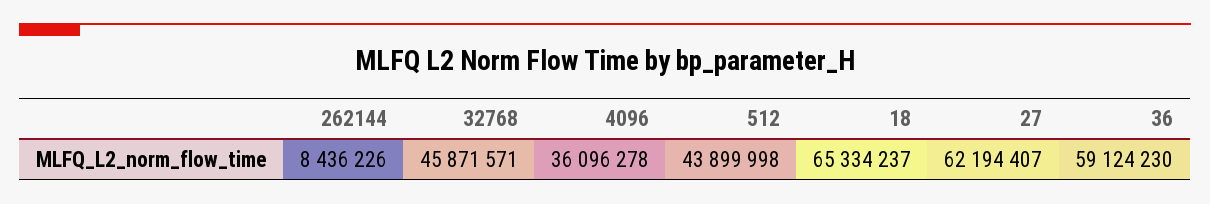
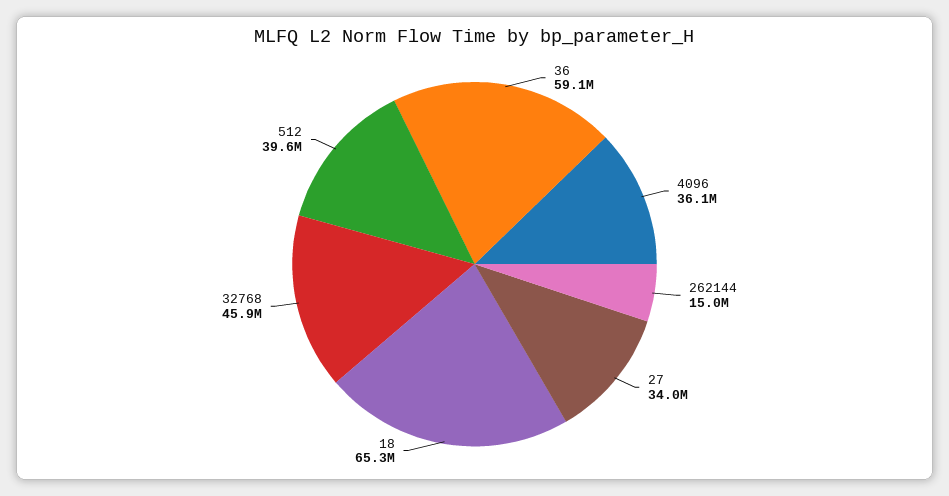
262144: 8436226 -> 15000000
512: 43899998 -> 39600000
27: 62194407 -> 34000000

